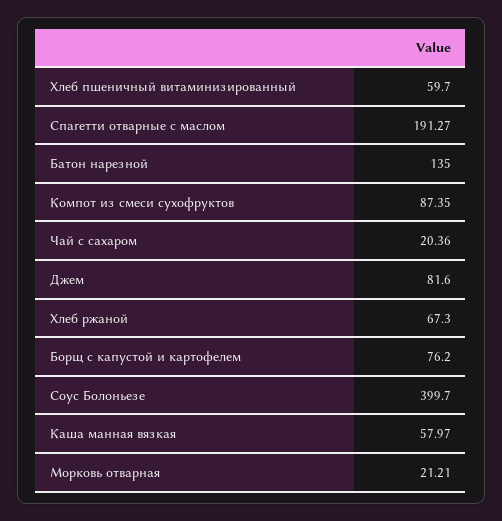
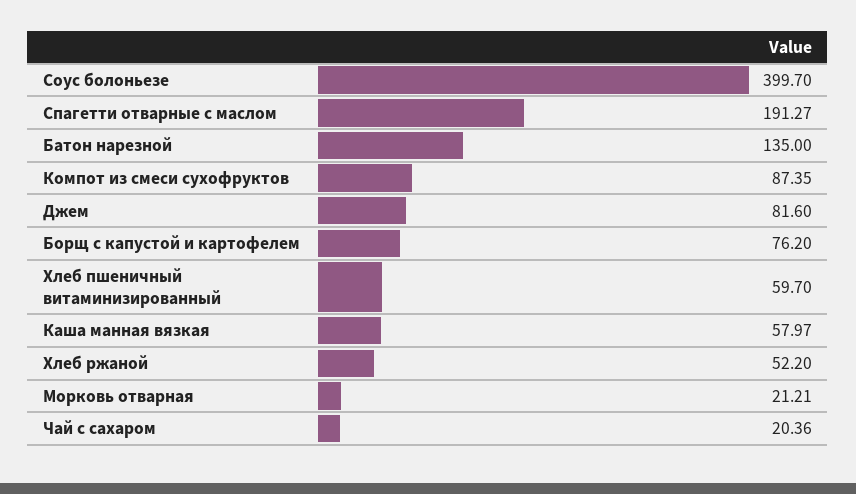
Хлеб ржаной: 67.3 -> 52.2

